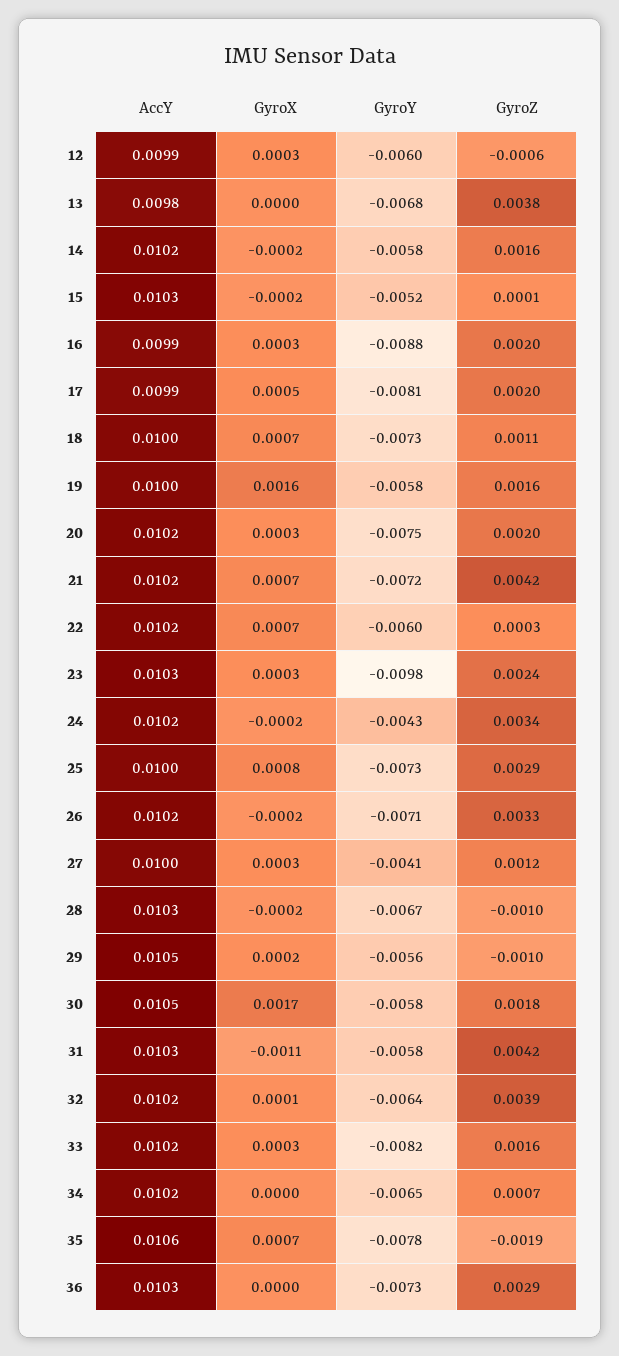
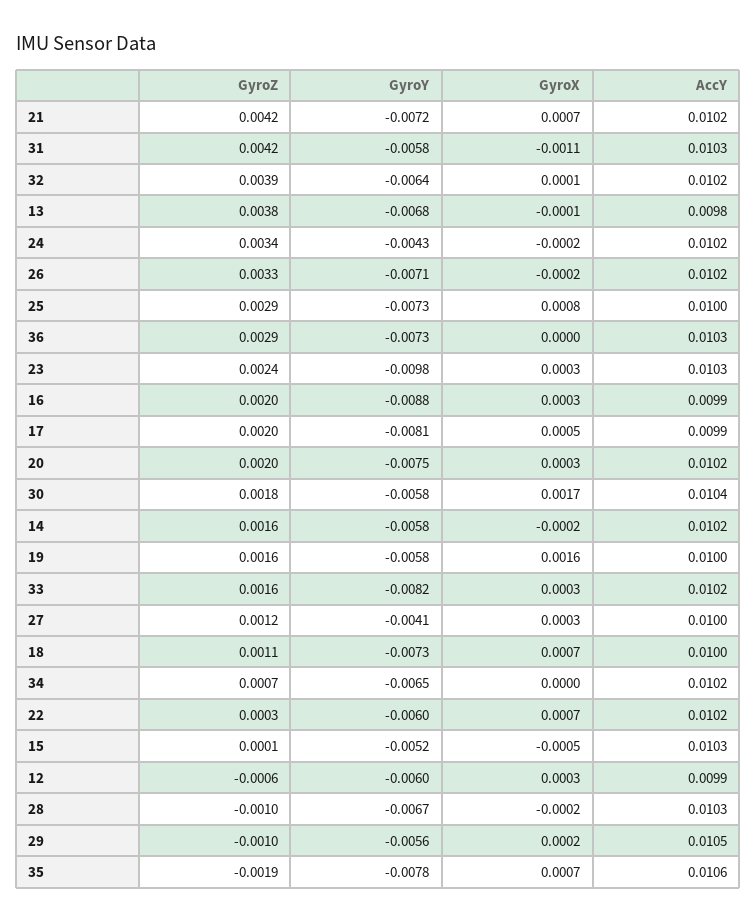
GyroX, 13: 0 -> -0.0001
GyroX, 15: -0.0002 -> -0.0005
AccY, 30: 0.0105 -> 0.0104

